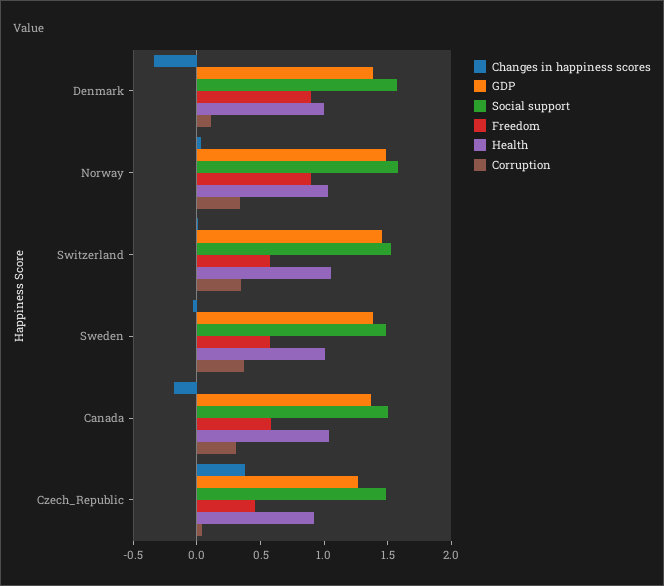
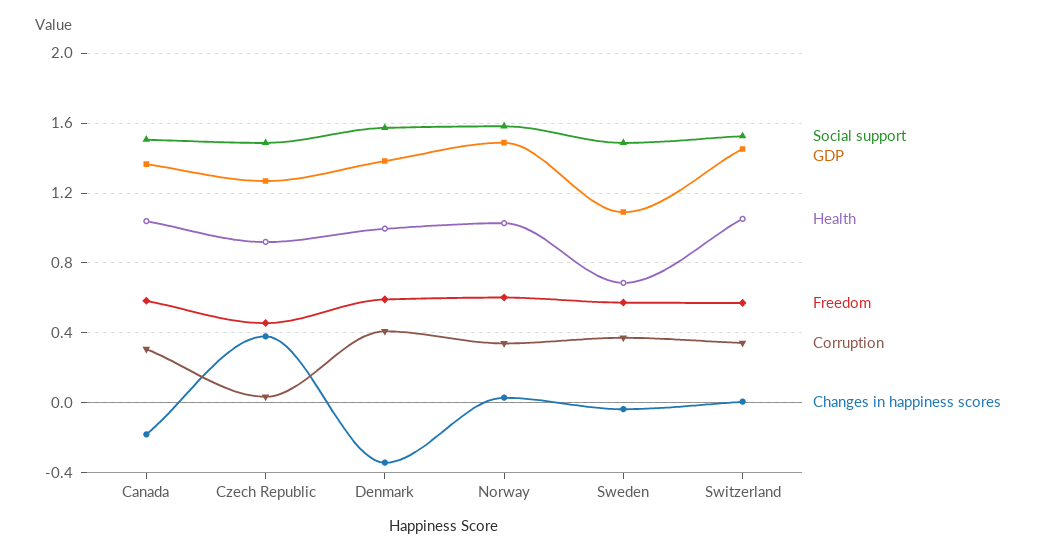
Freedom, Denmark: 0.9 -> 0.6
Corruption, Denmark: 0.1 -> 0.4
Freedom, Norway: 0.9 -> 0.6
GDP, Sweden: 1.4 -> 1.1
Health, Sweden: 1 -> 0.7

